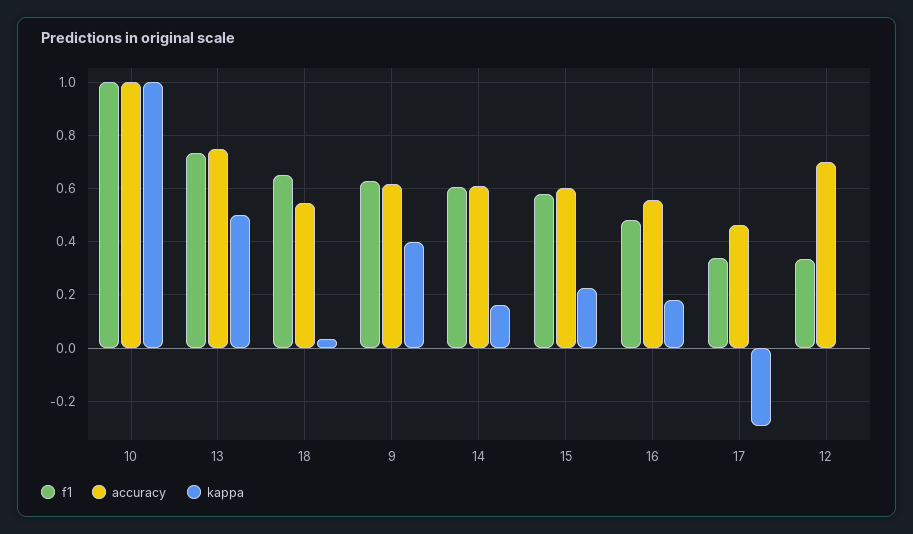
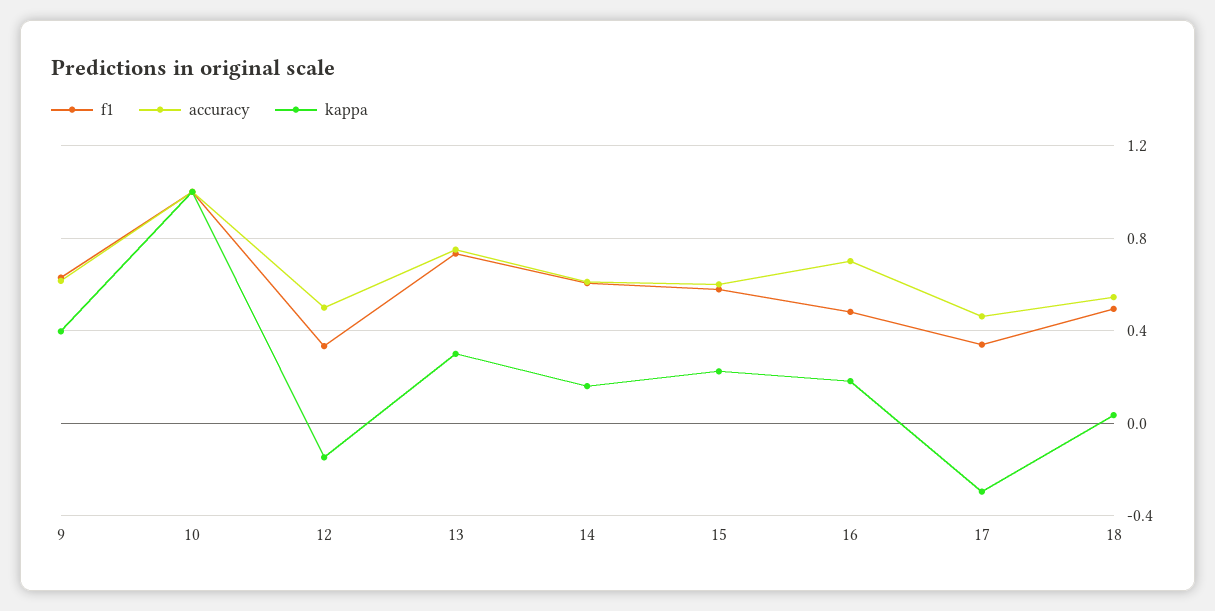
kappa, 13: 0.5 -> 0.3
f1, 18: 0.65 -> 0.5
accuracy, 16: 0.55 -> 0.7
accuracy, 12: 0.7 -> 0.5
kappa, 12: 0 -> -0.15

